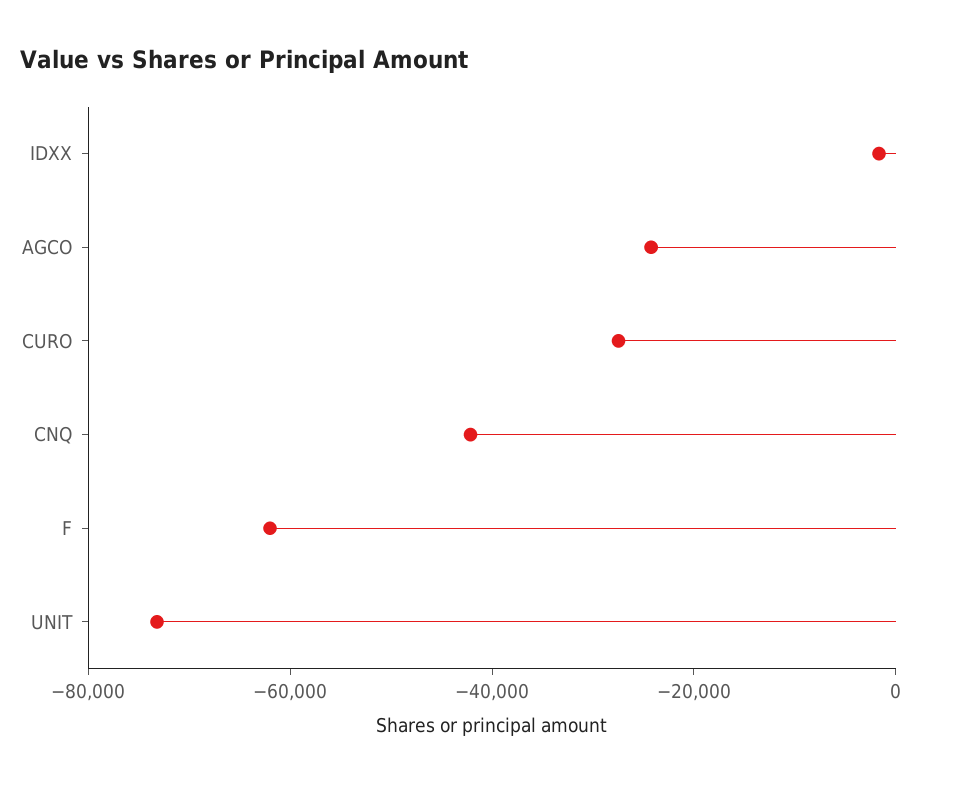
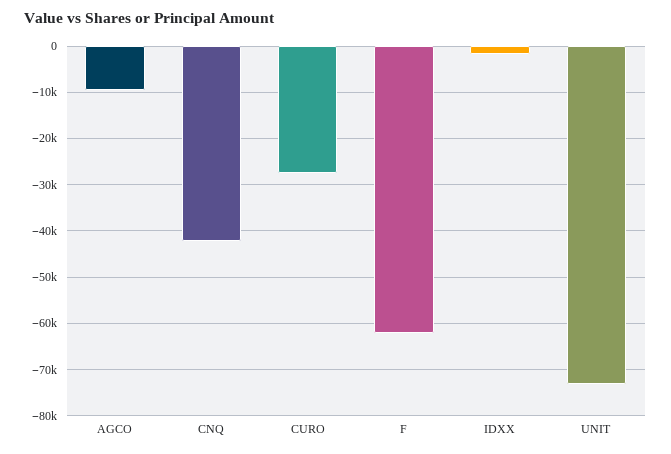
AGCO: -25000 -> -10000

